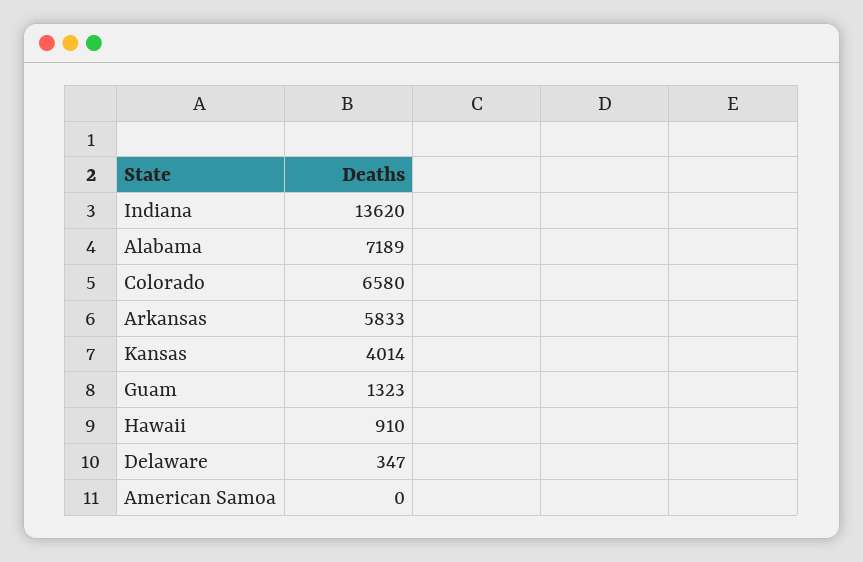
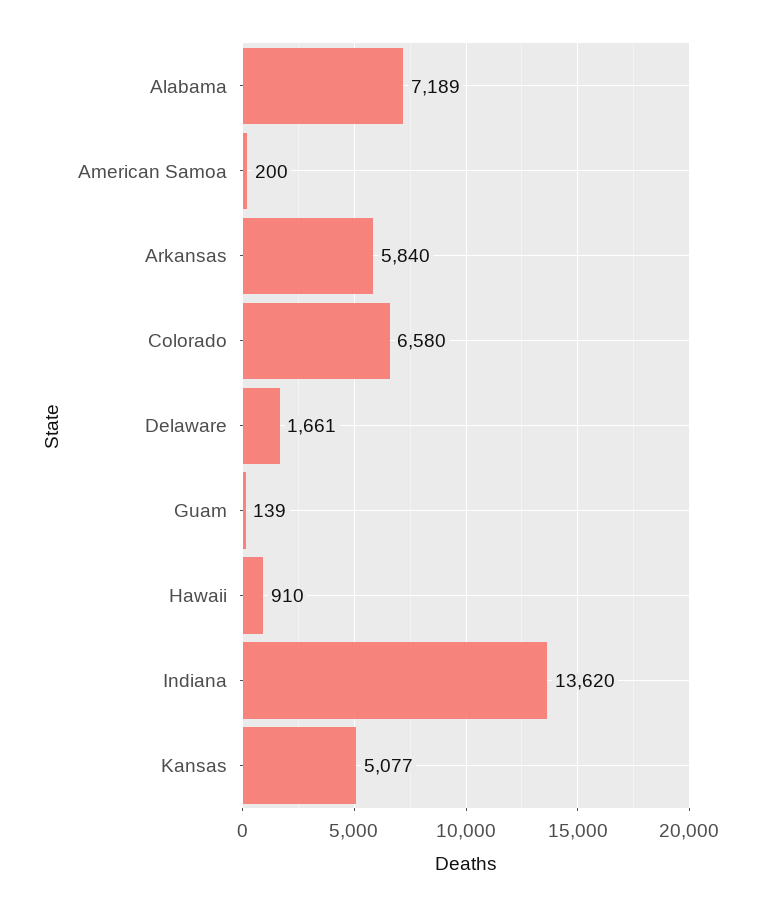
Arkansas: 5833 -> 5840
Kansas: 4014 -> 5077
Guam: 1323 -> 139
Delaware: 347 -> 1661
American Samoa: 0 -> 200

